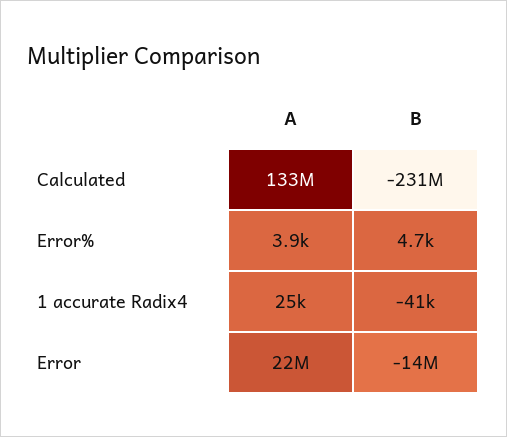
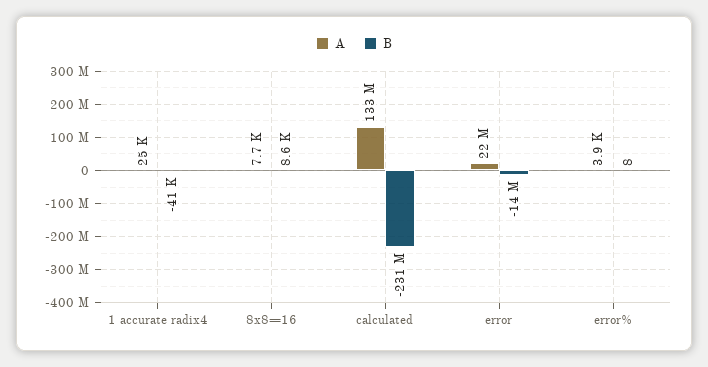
B, Error%: 4700 -> 8
A, 8x8=16: none -> 7700
B, 8x8=16: none -> 8600

